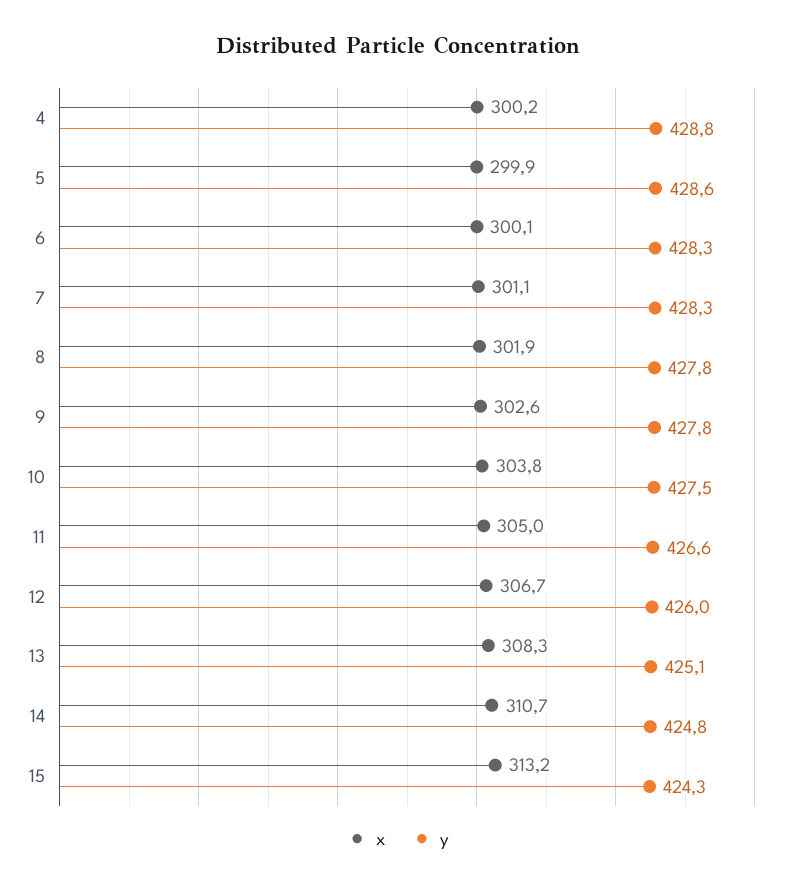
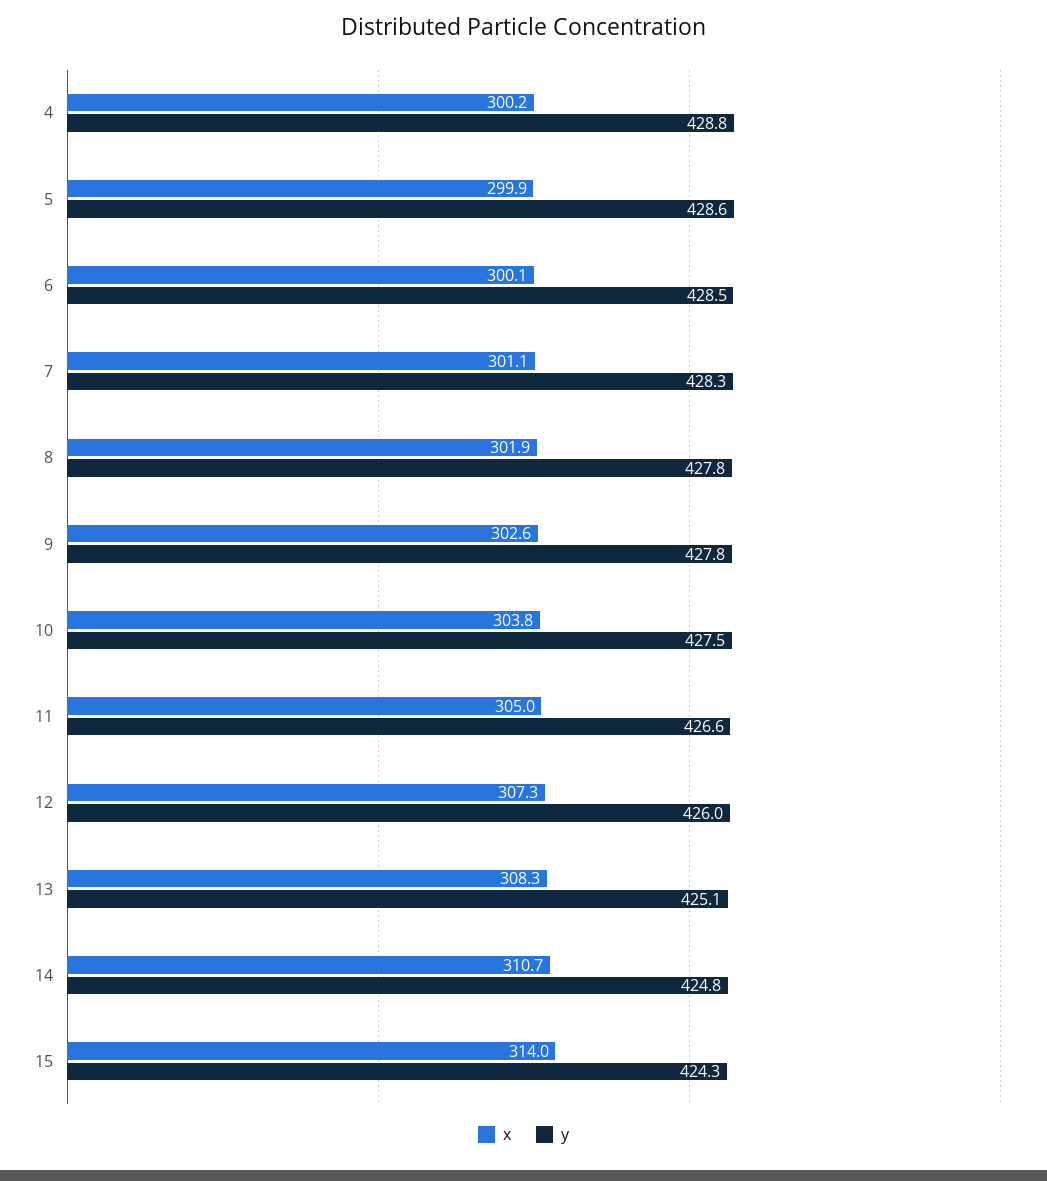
y, 6: 428.3 -> 428.5
x, 12: 306.7 -> 307.3
x, 15: 313.2 -> 314

